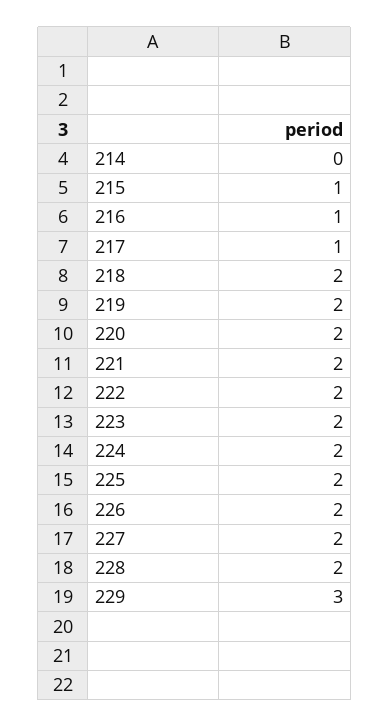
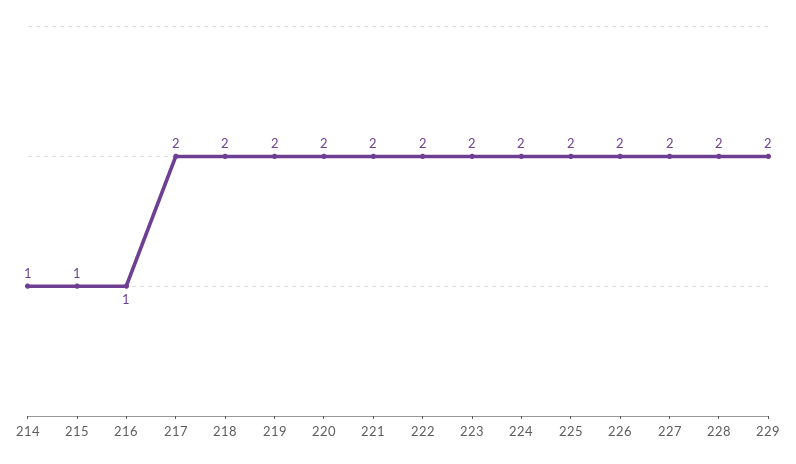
214: 0 -> 1
217: 1 -> 2
229: 3 -> 2

